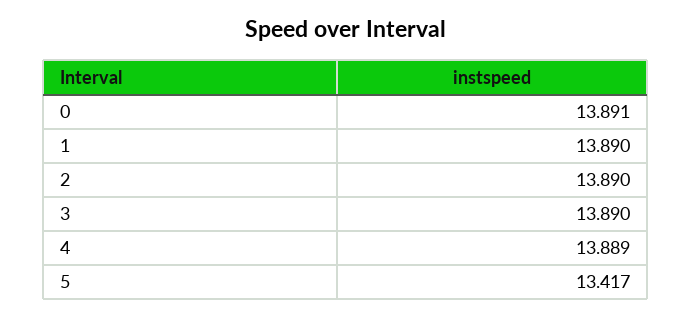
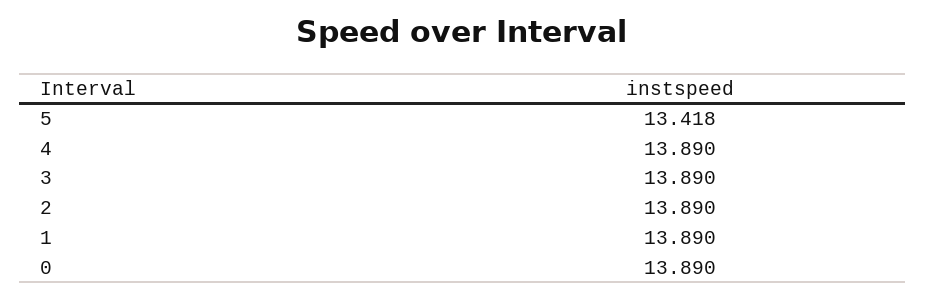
0: 13.891 -> 13.89
4: 13.889 -> 13.89
5: 13.417 -> 13.418

